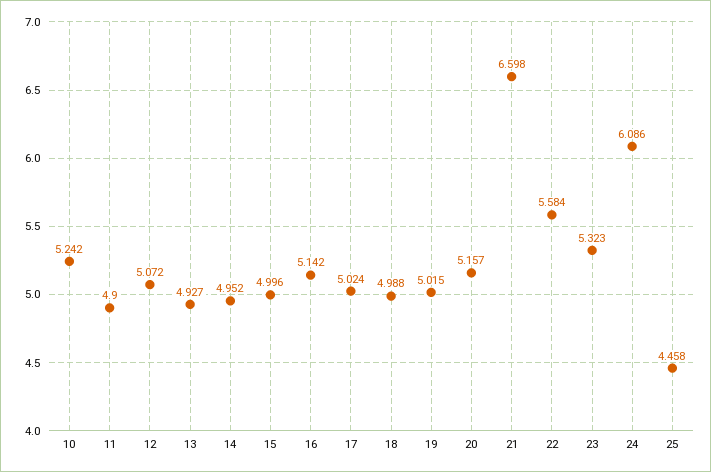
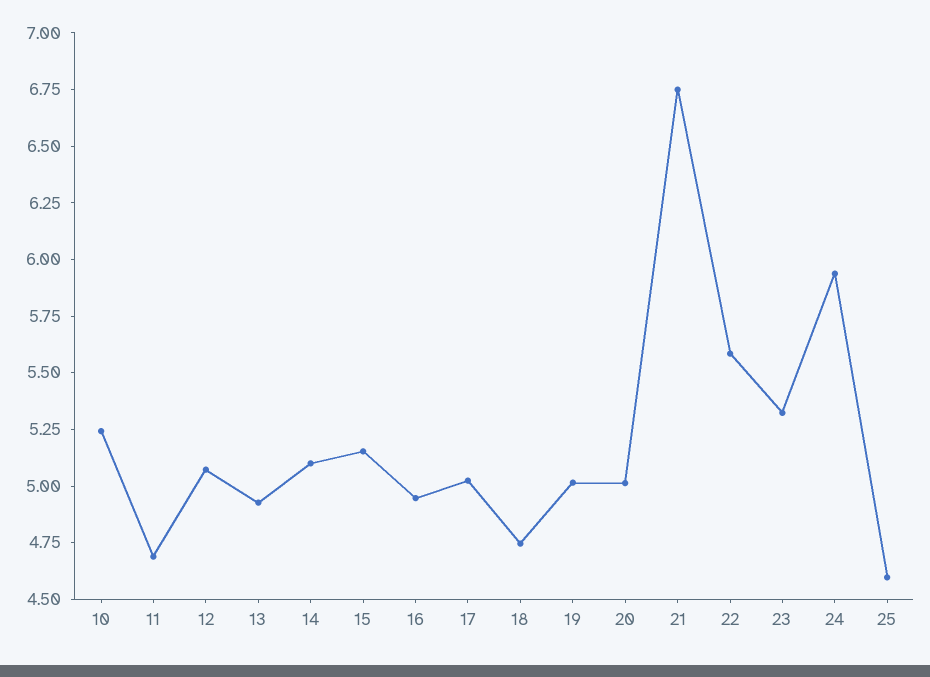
11: 4.9 -> 4.7
14: 4.952 -> 5.1
15: 4.996 -> 5.15
16: 5.142 -> 4.95
18: 4.988 -> 4.75
20: 5.157 -> 5
21: 6.598 -> 6.75
24: 6.086 -> 5.95
25: 4.458 -> 4.6

